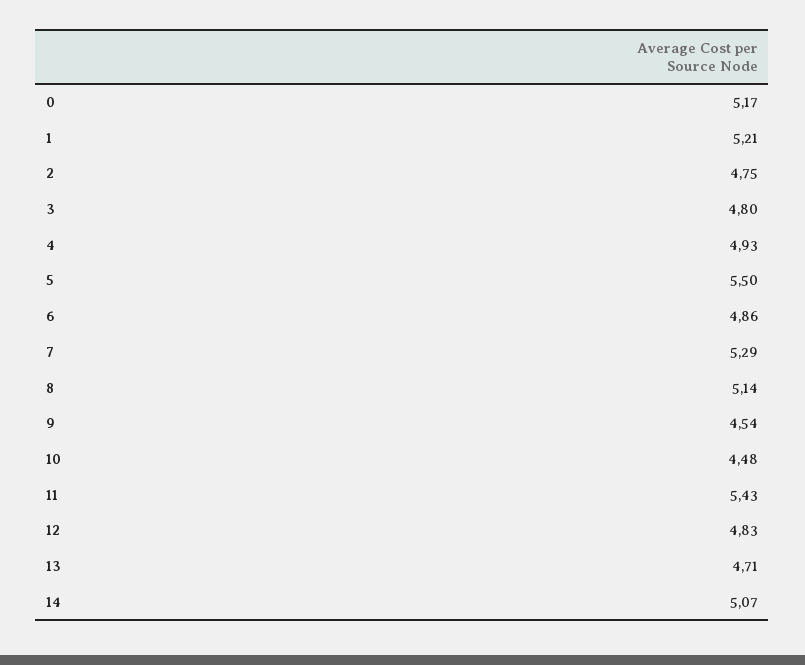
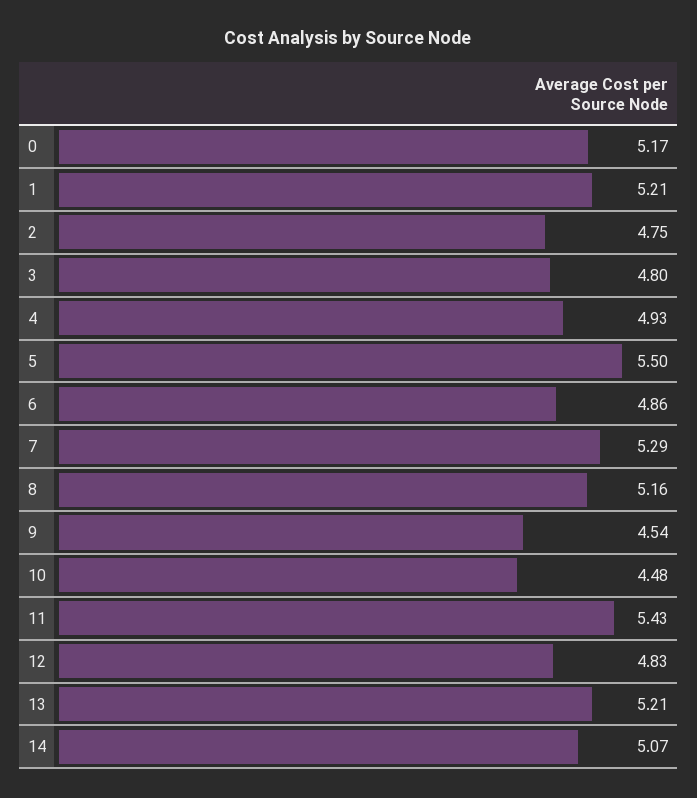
8: 5.14 -> 5.16
13: 4.71 -> 5.21

